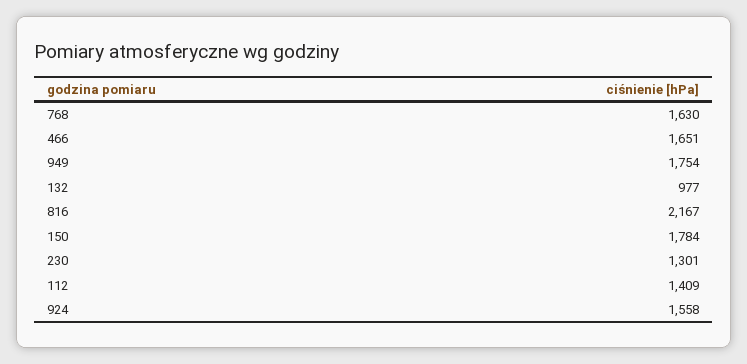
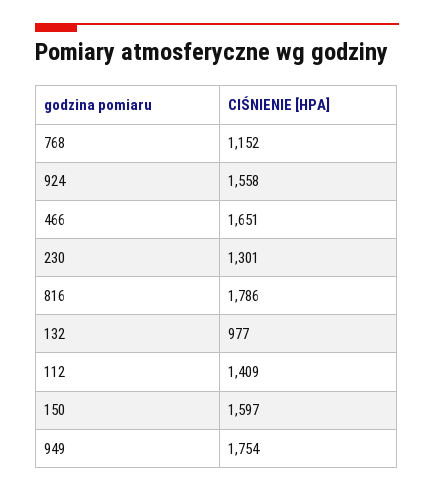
768: 1630 -> 1152
816: 2167 -> 1786
150: 1784 -> 1597

